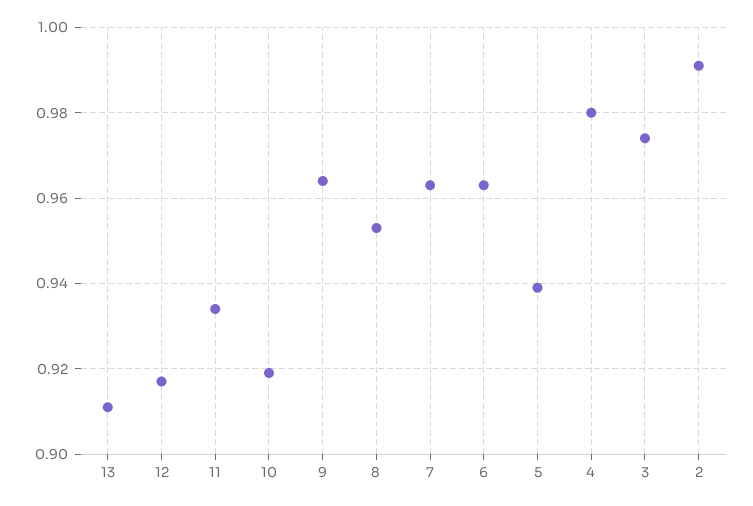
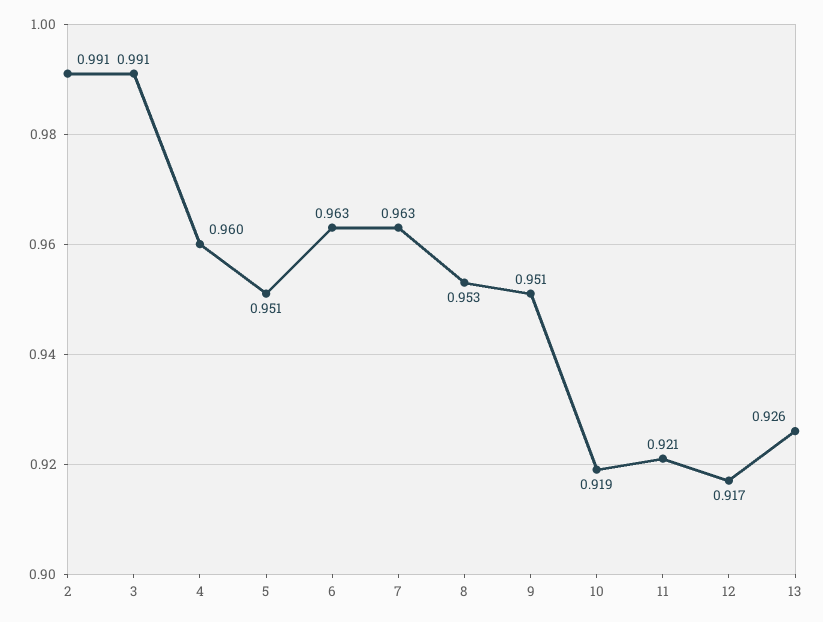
13: 0.91 -> 0.926
11: 0.935 -> 0.921
9: 0.965 -> 0.951
5: 0.94 -> 0.951
4: 0.98 -> 0.96
3: 0.975 -> 0.991

